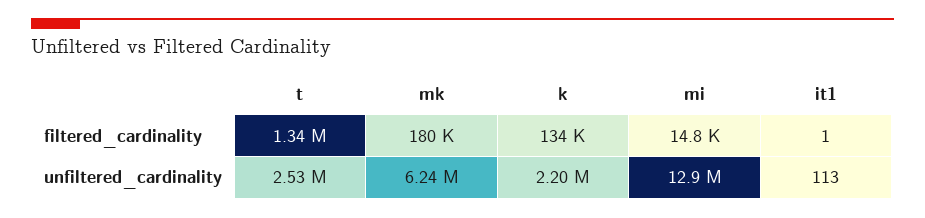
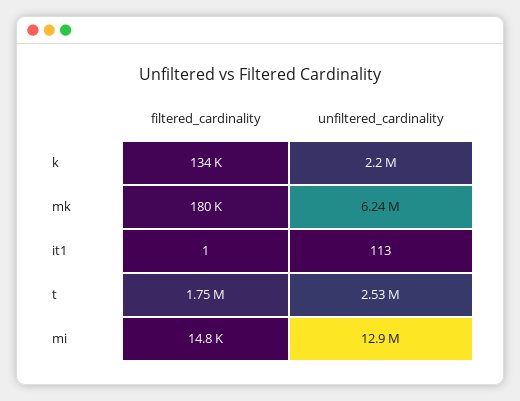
t, filtered_cardinality: 1340000 -> 1750000

